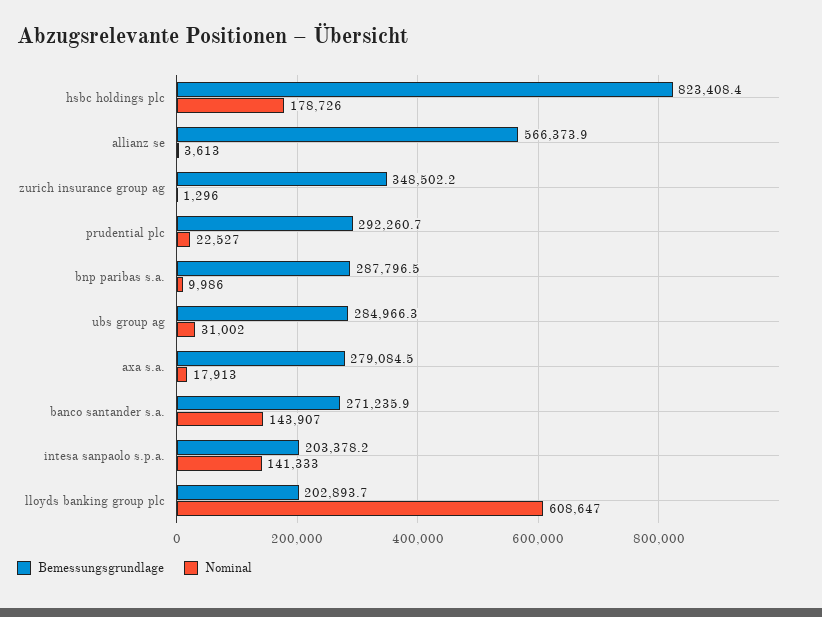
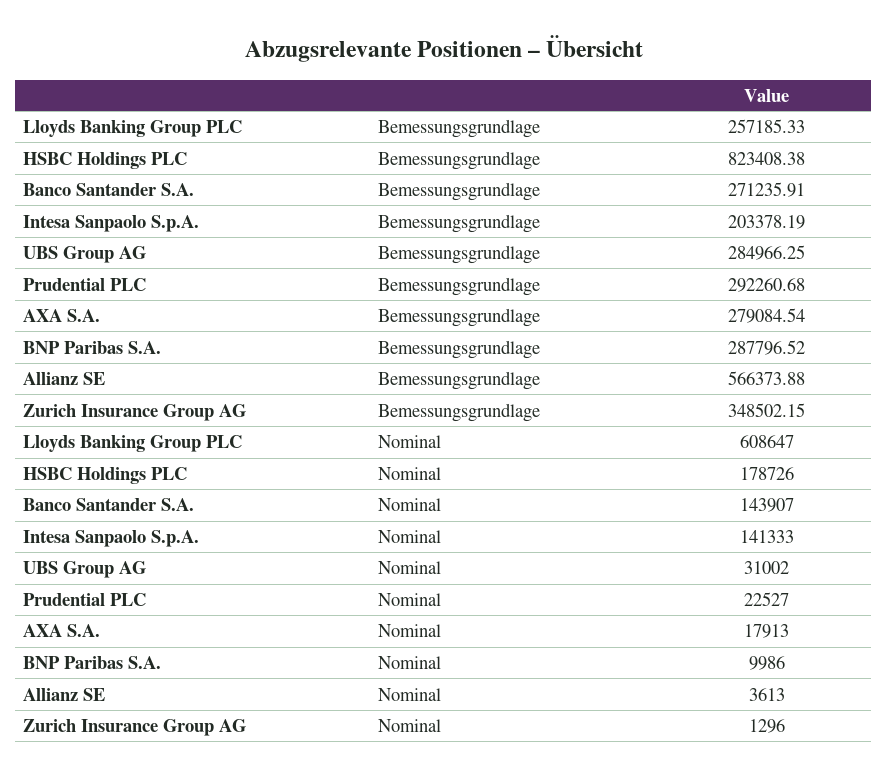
Bemessungsgrundlage, lloyds banking group plc: 202893.7 -> 257185.33

